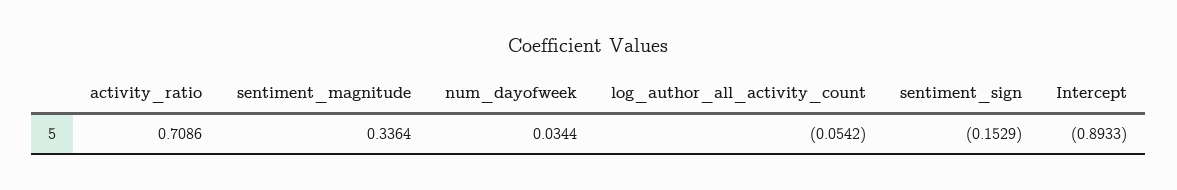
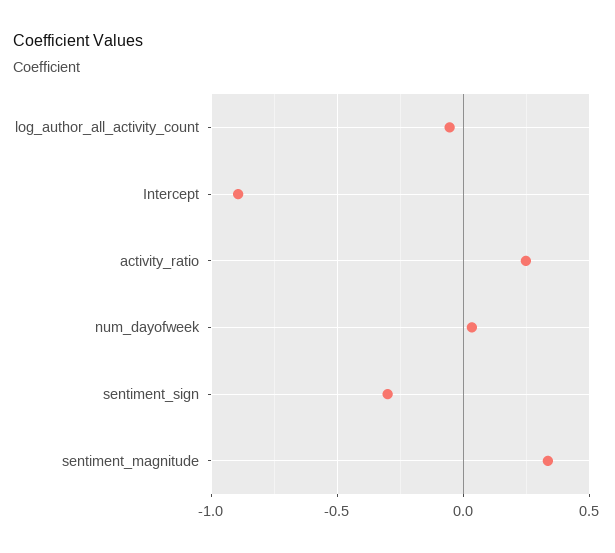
activity_ratio: 0.7086 -> 0.25
sentiment_sign: -0.1529 -> -0.3

